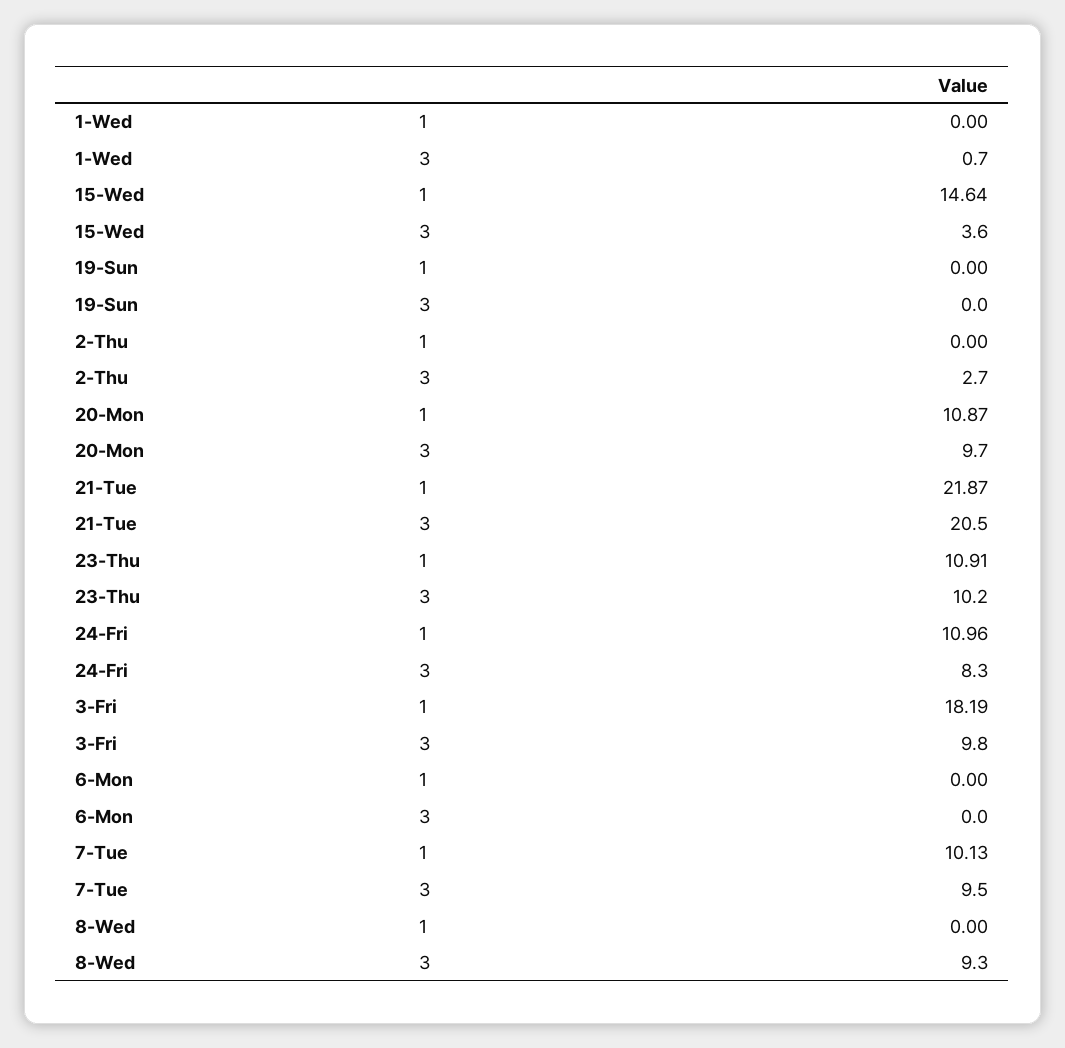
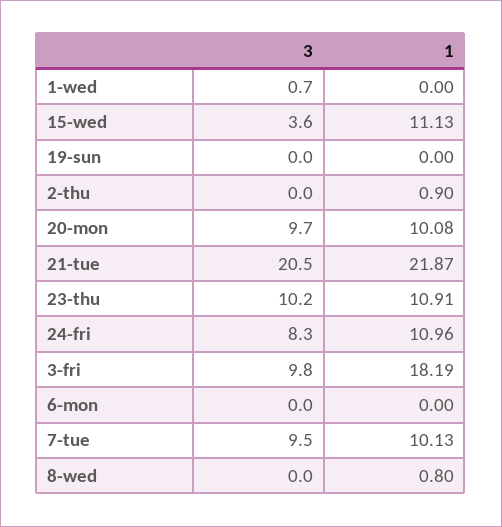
15-Wed, 1: 14.64 -> 11.13
2-Thu, 1: 0 -> 0.9
2-Thu, 3: 2.7 -> 0
20-Mon, 1: 10.87 -> 10.08
8-Wed, 1: 0 -> 0.8
8-Wed, 3: 9.3 -> 0

